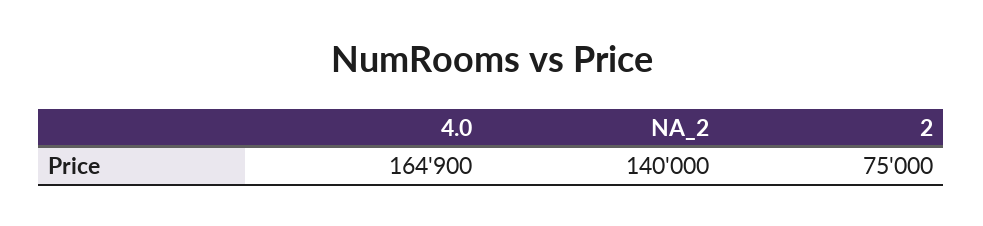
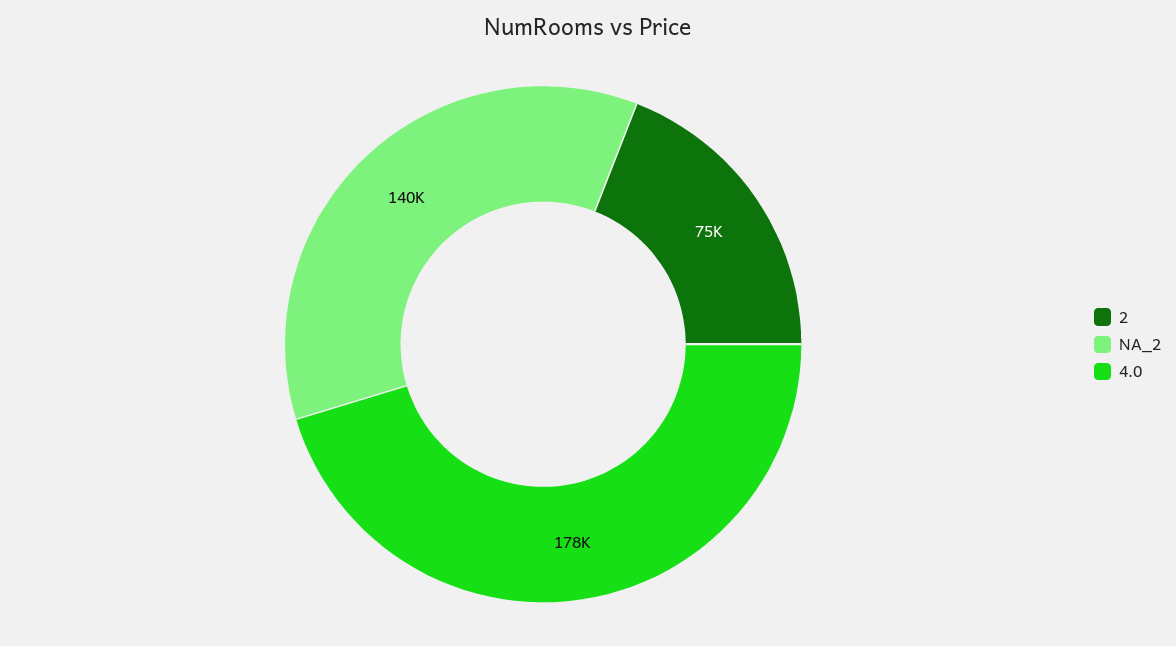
4.0: 164900 -> 178000

